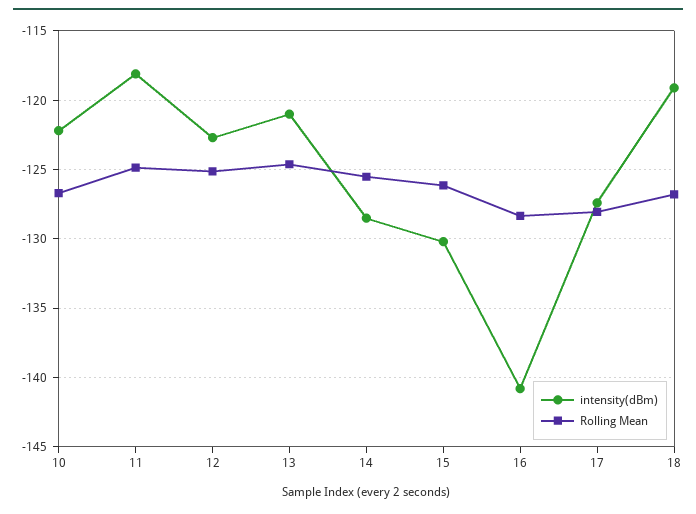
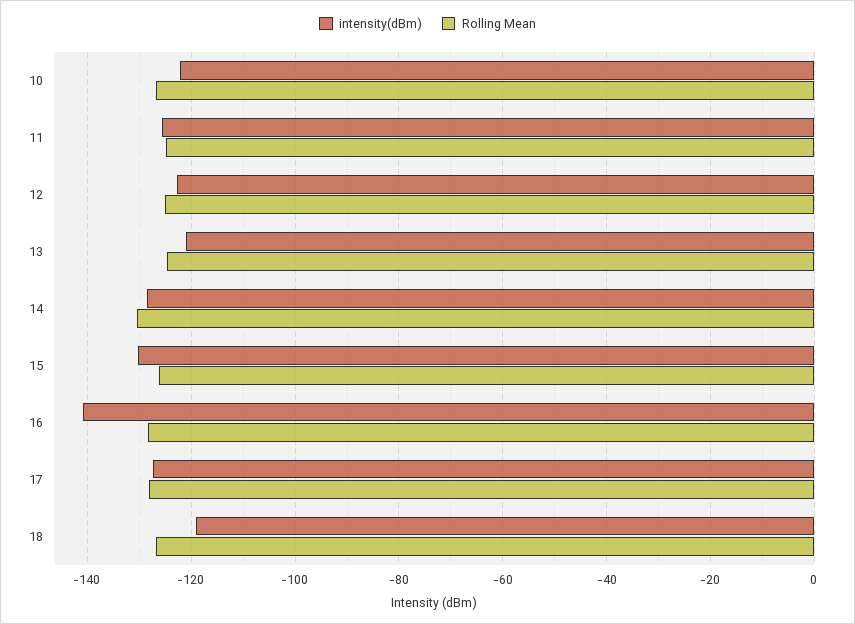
intensity(dBm), 11: -118 -> -126
Rolling Mean, 14: -125.5 -> -130

